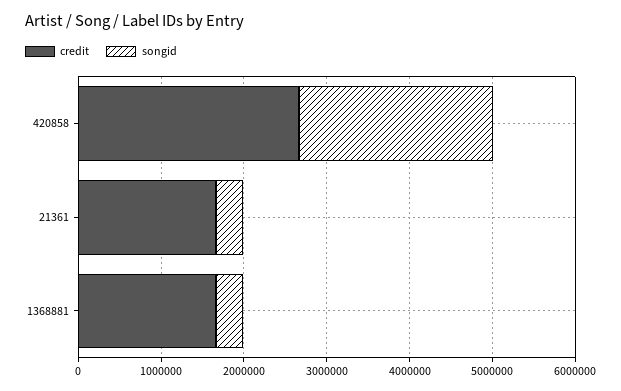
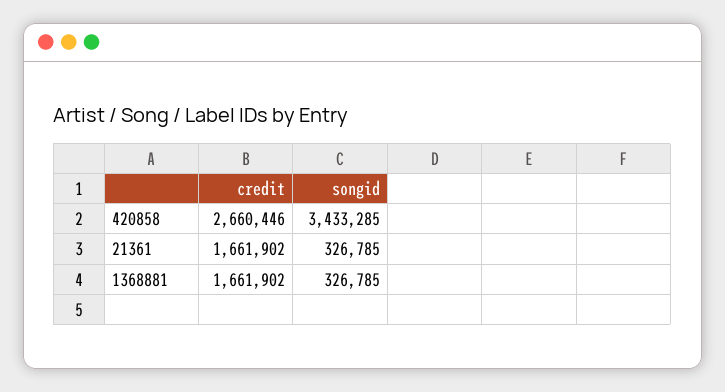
songid, 420858: 2400000 -> 3433285

